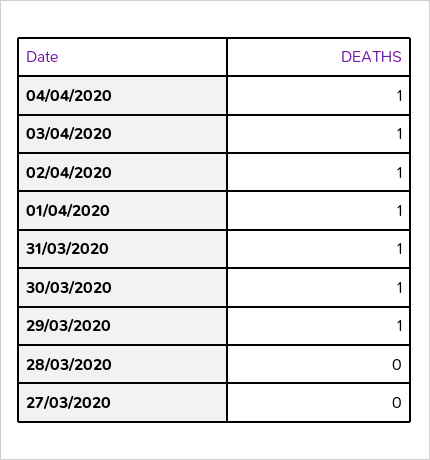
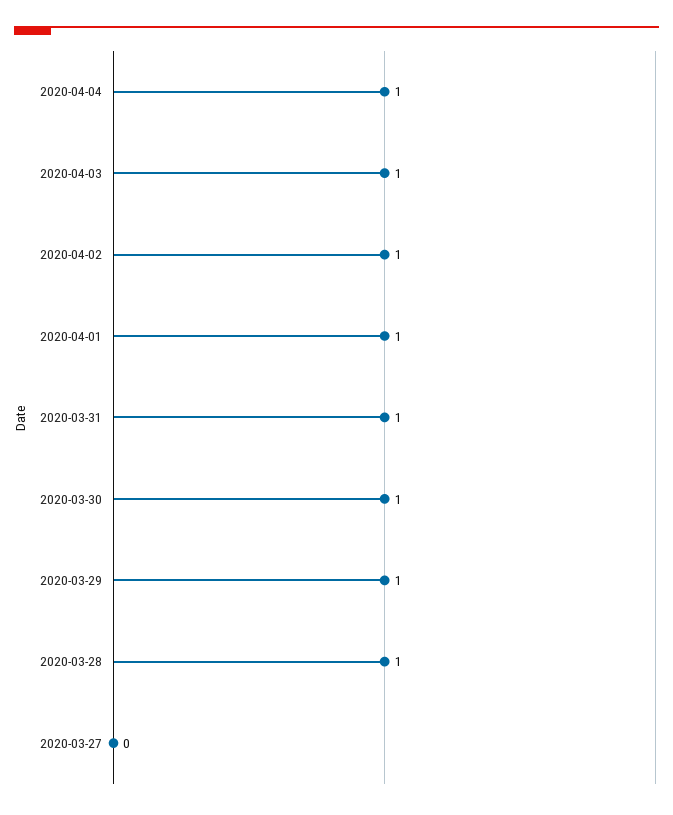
28/03/2020: 0 -> 1

